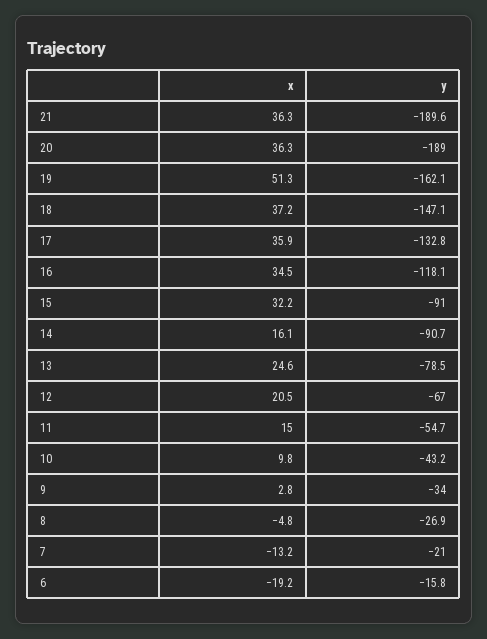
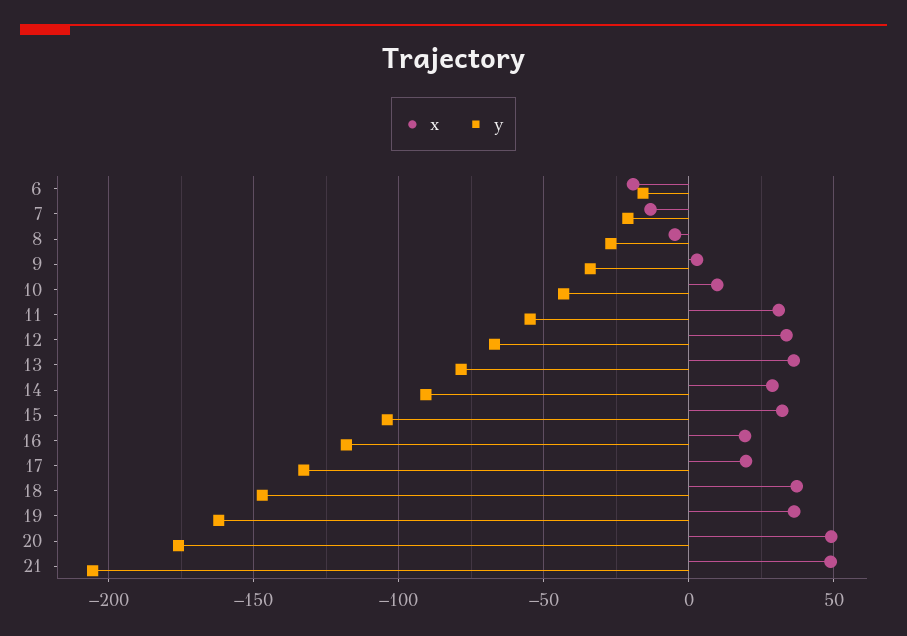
x, 21: 36.3 -> 50
y, 21: -189.6 -> -205
x, 20: 36.3 -> 50
y, 20: -189 -> -175
x, 19: 51.3 -> 35
x, 17: 35.9 -> 20
x, 16: 34.5 -> 20
y, 15: -91 -> -105
x, 14: 16.1 -> 30
x, 13: 24.6 -> 35
x, 12: 20.5 -> 35
x, 11: 15 -> 30

